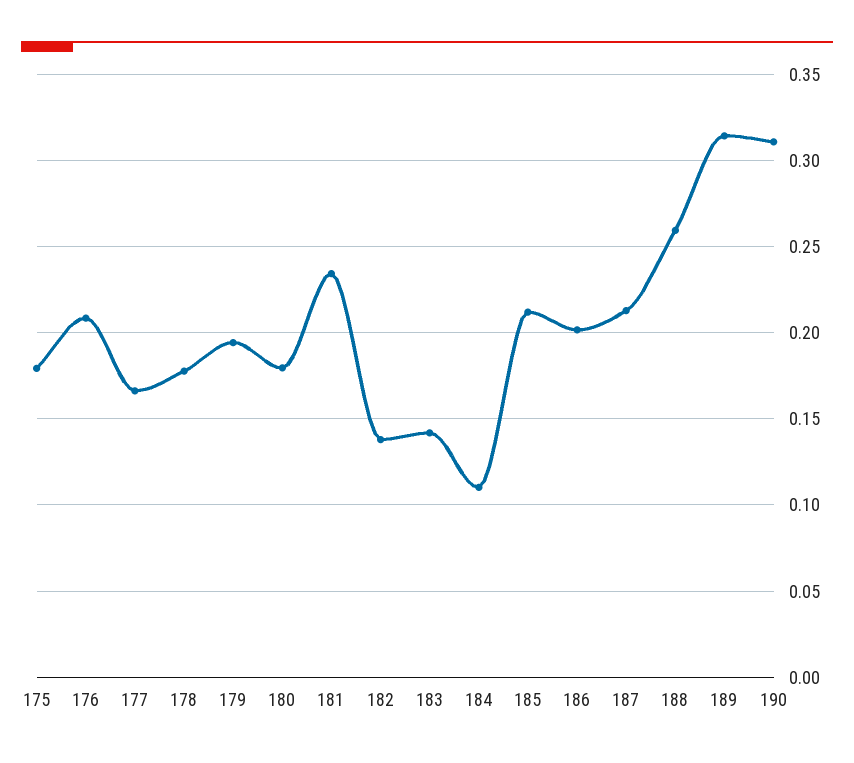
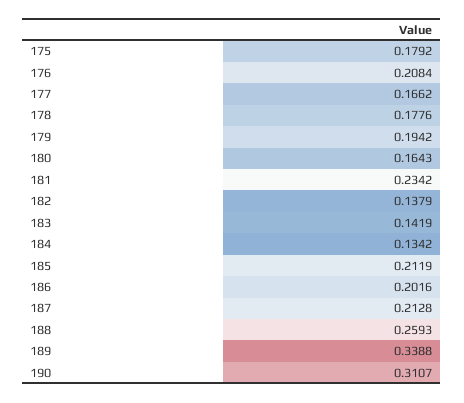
180: 0.18 -> 0.1643
184: 0.11 -> 0.1342
189: 0.315 -> 0.3388

